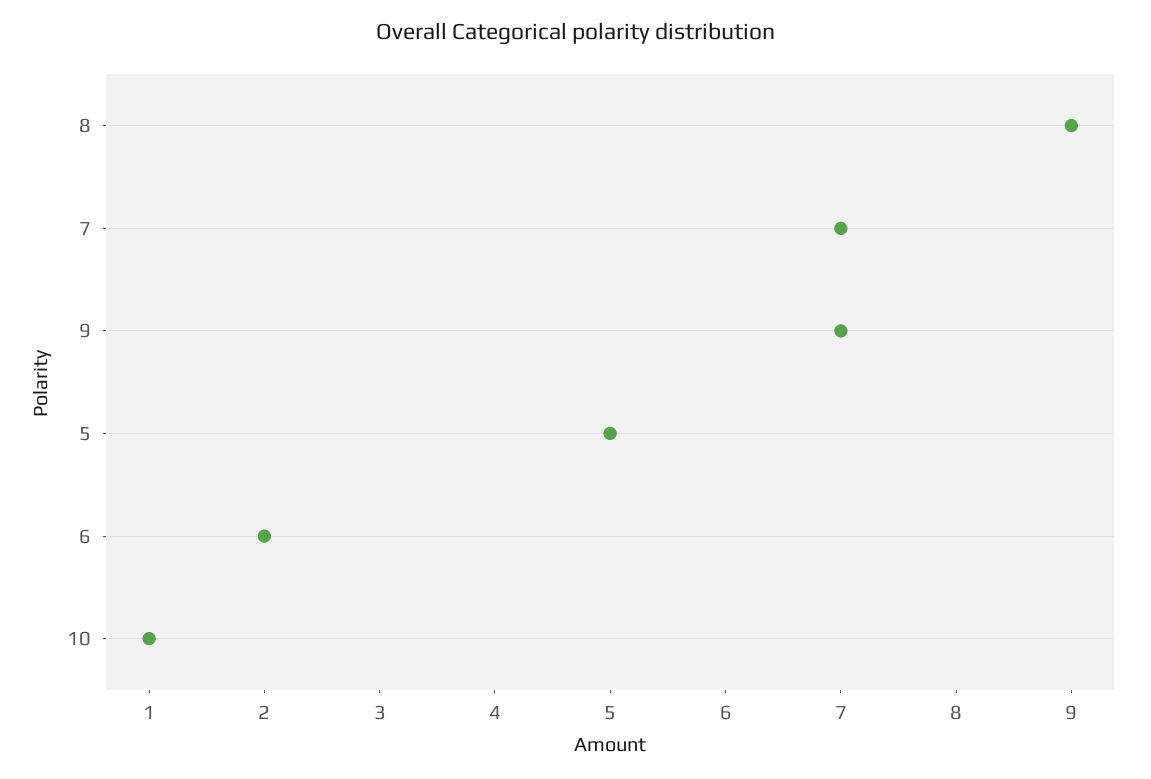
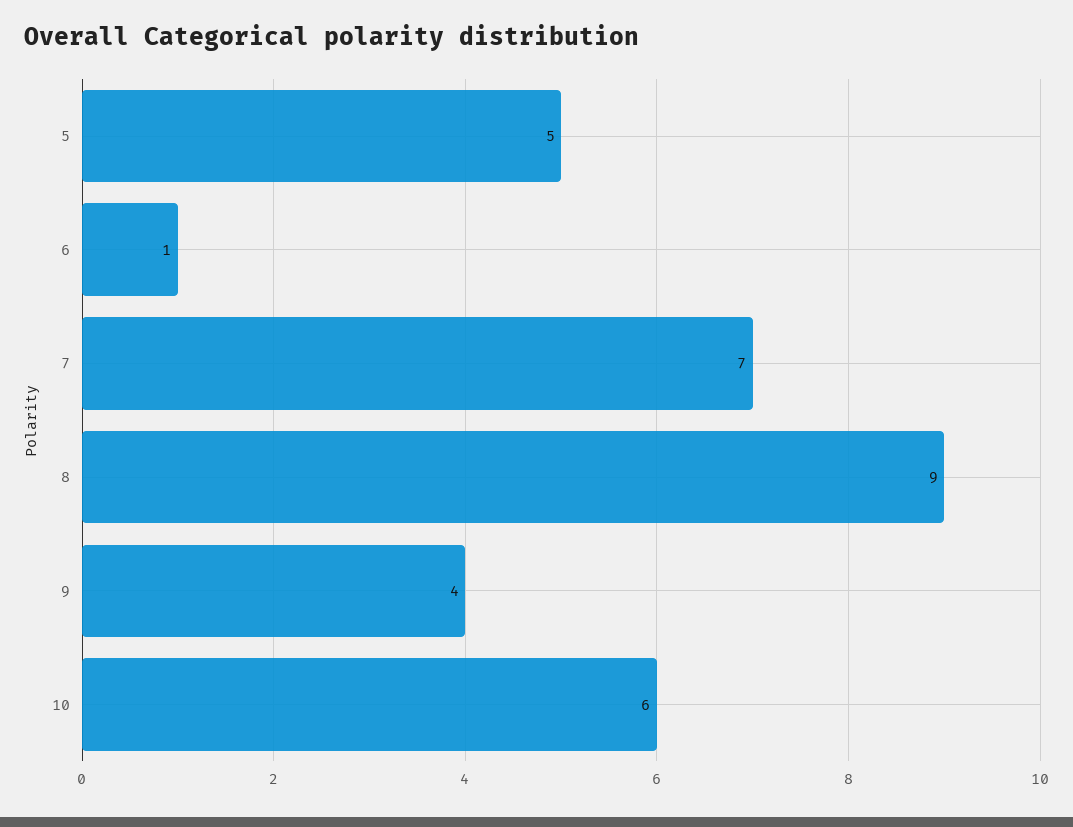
9: 7 -> 4
6: 2 -> 1
10: 1 -> 6

